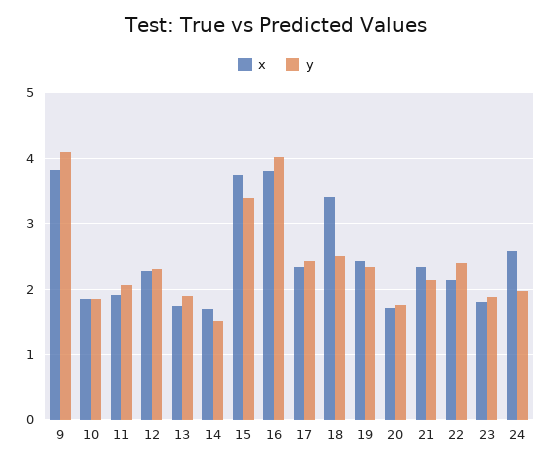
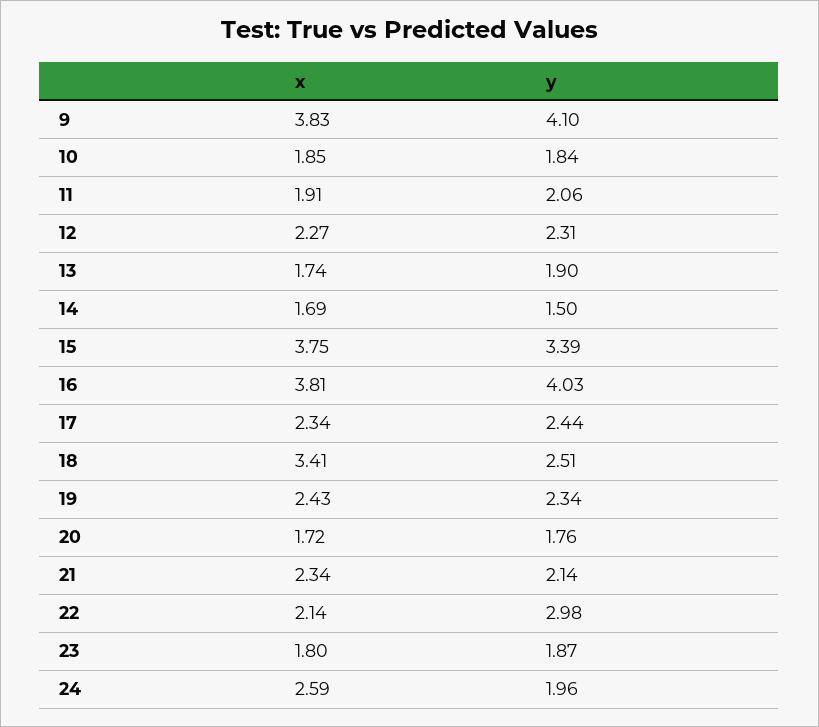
y, 22: 2.4 -> 2.98

